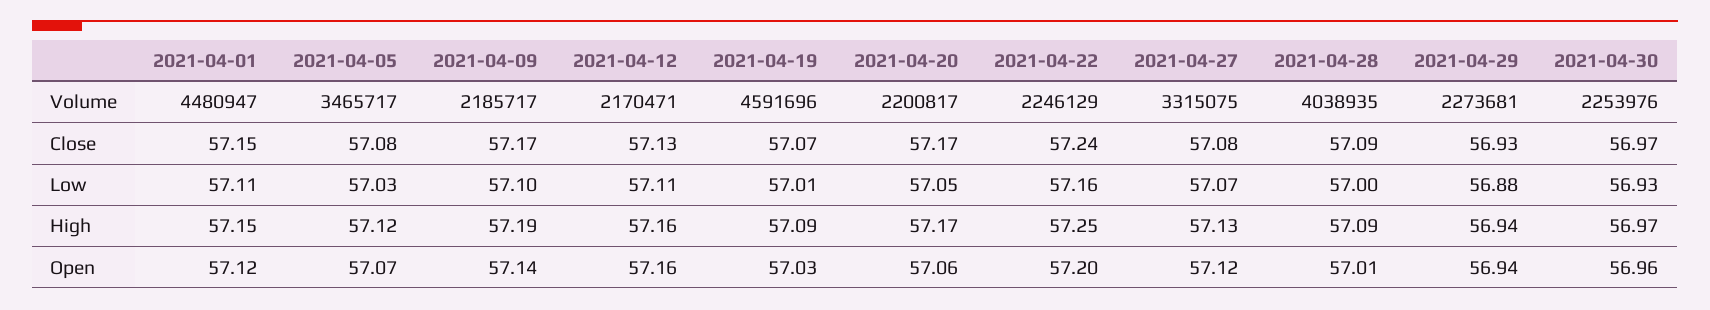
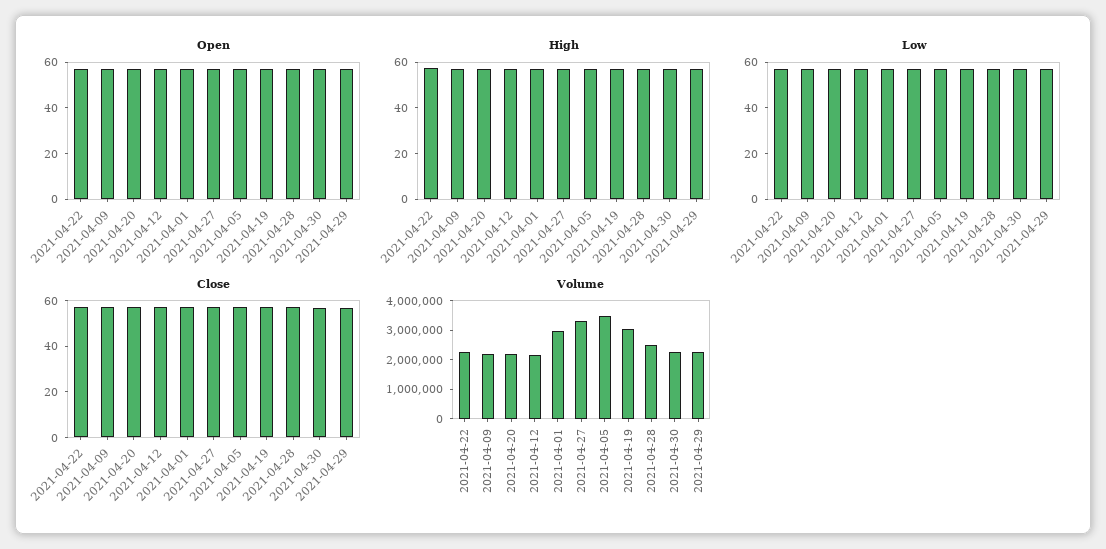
Volume, 2021-04-01: 4480947 -> 3000000
Volume, 2021-04-19: 4591696 -> 3000000
Volume, 2021-04-28: 4038935 -> 2500000

